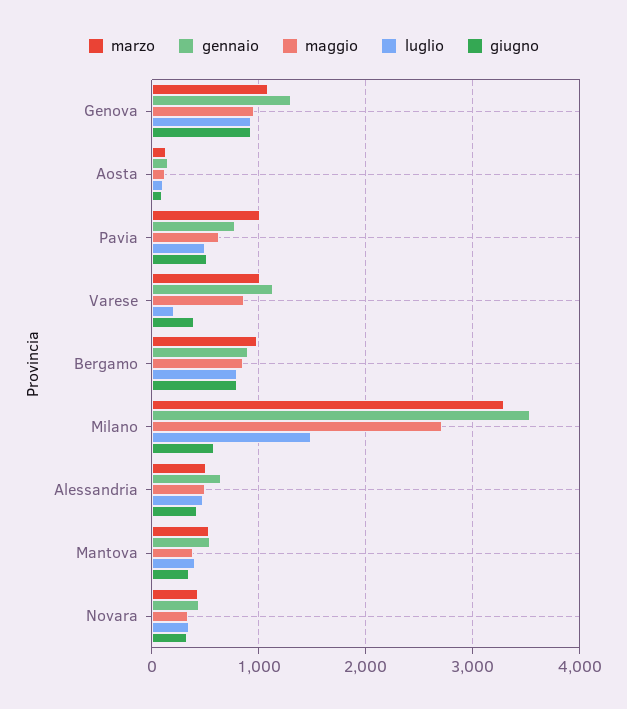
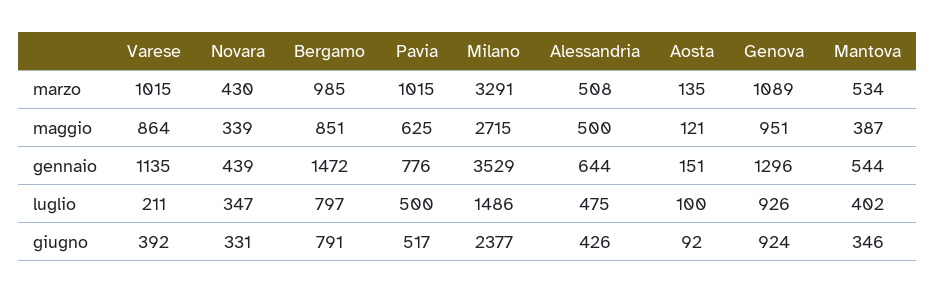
gennaio, Bergamo: 900 -> 1472
giugno, Milano: 600 -> 2377

